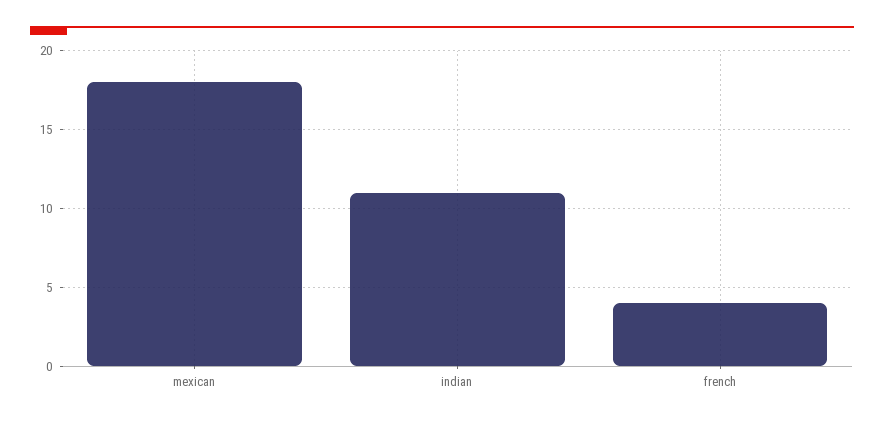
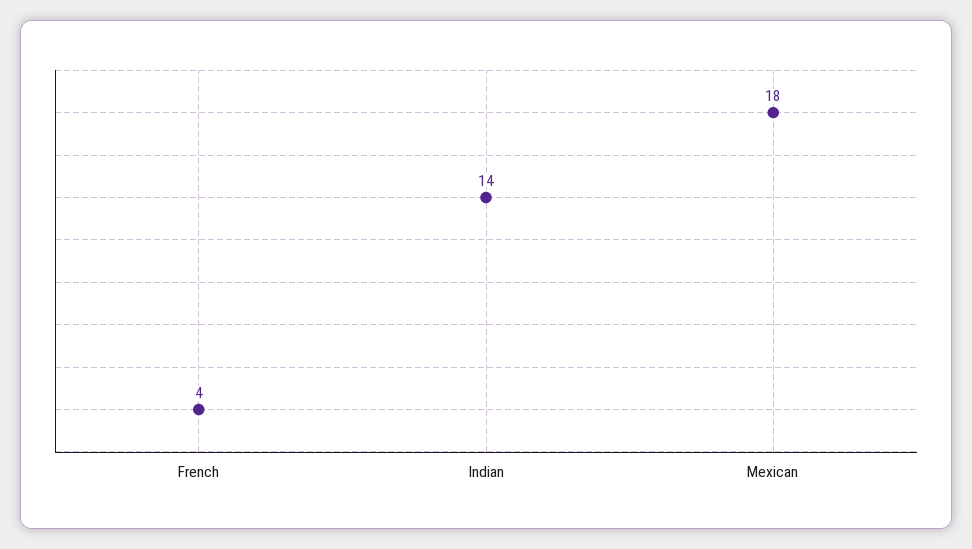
indian: 11 -> 14

